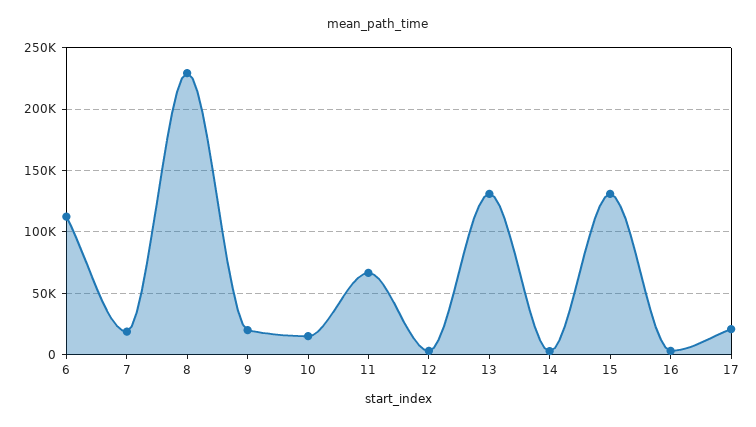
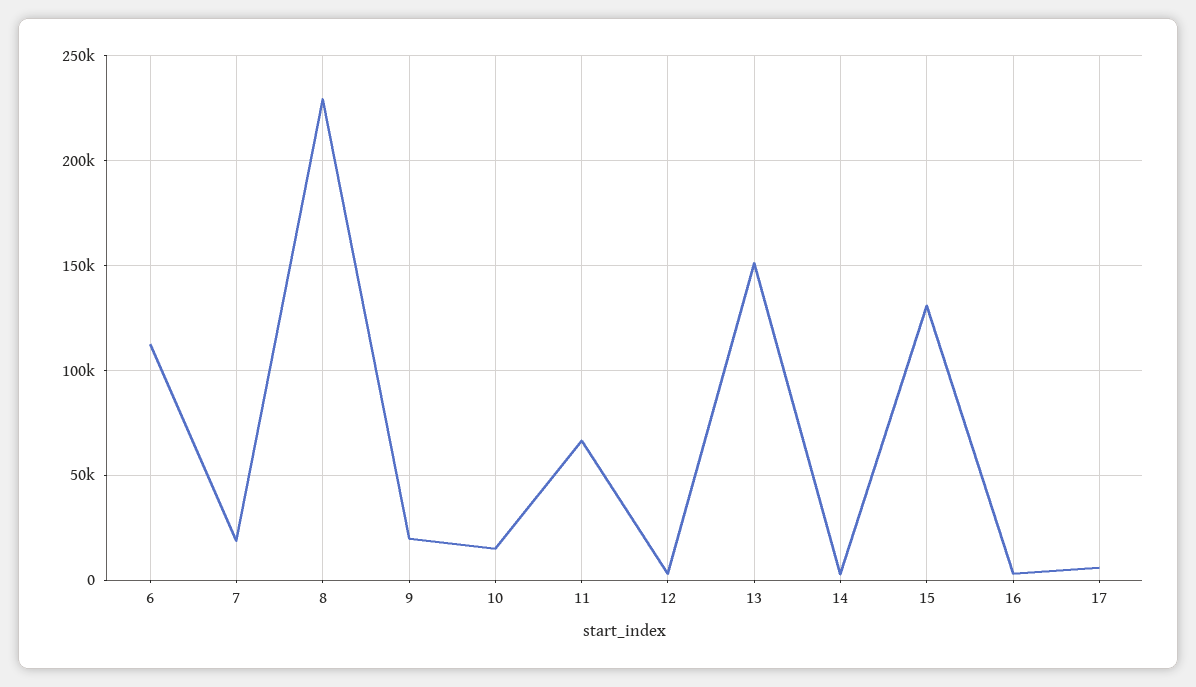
13: 130000 -> 150000
17: 20000 -> 5000

